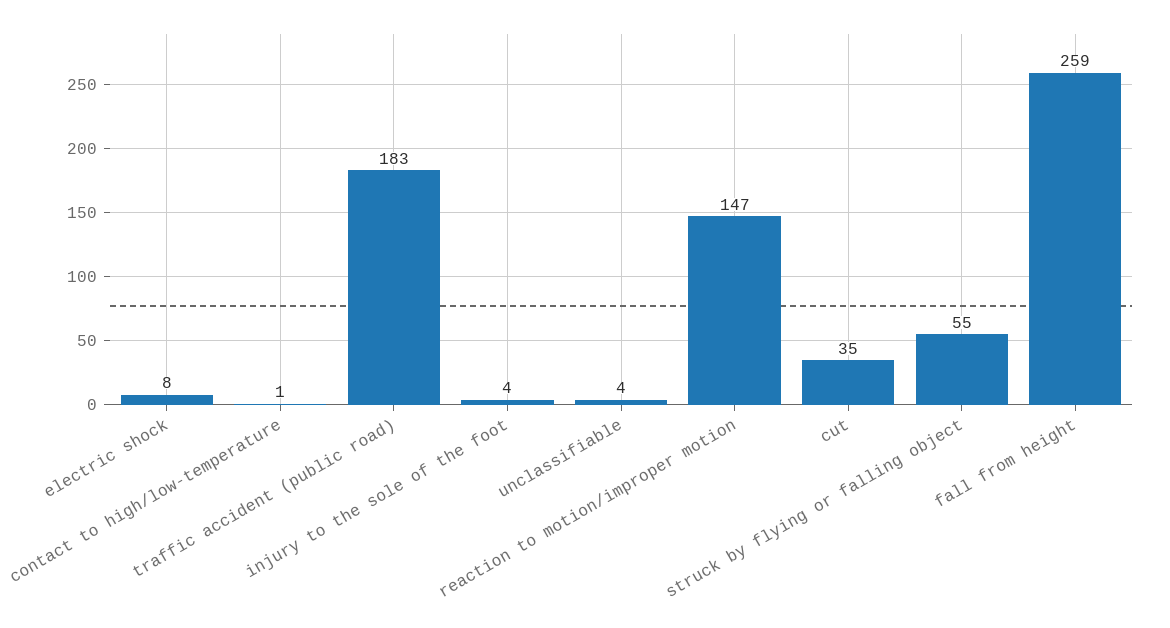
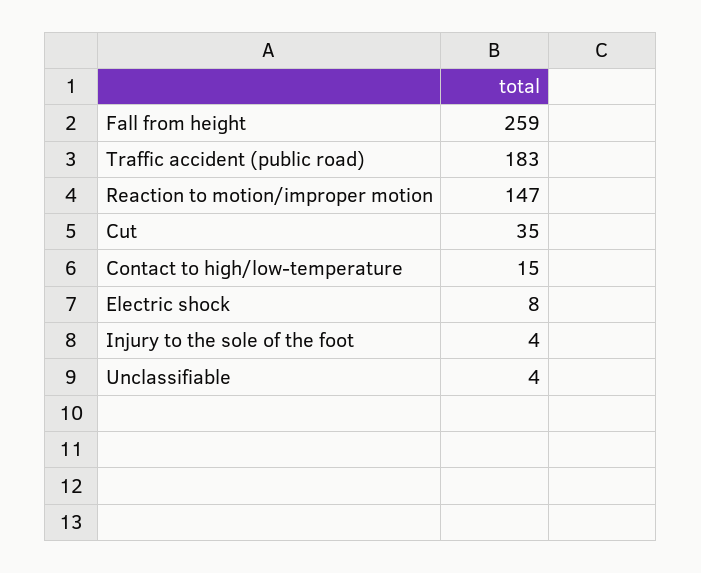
contact to high/low-temperature: 1 -> 15
struck by flying or falling object: 55 -> none

